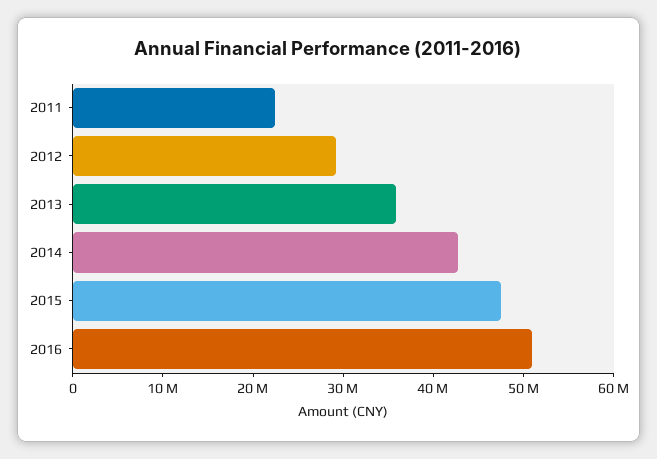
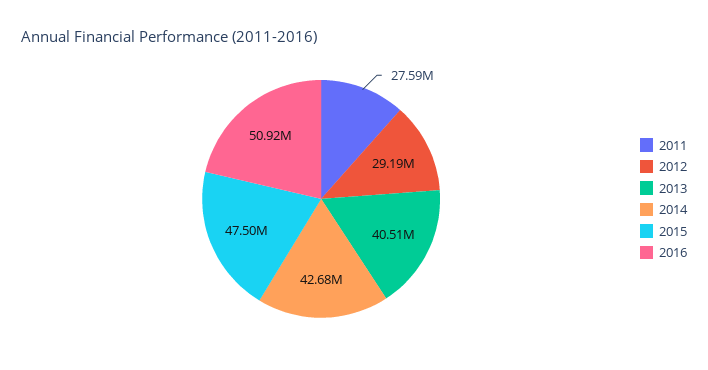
2011: 22000000 -> 27590000
2013: 36000000 -> 40510000

